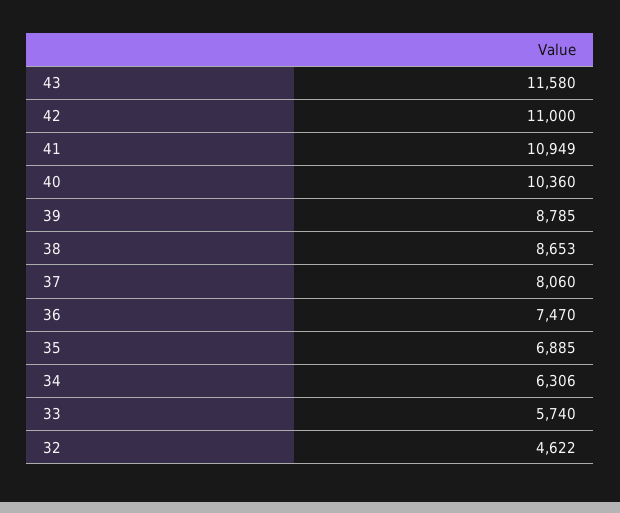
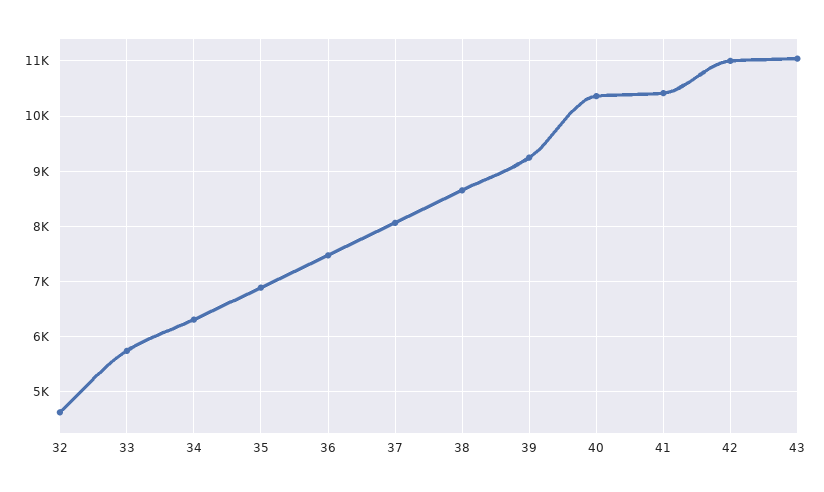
43: 11580 -> 11000
41: 10949 -> 10400
39: 8785 -> 9200

